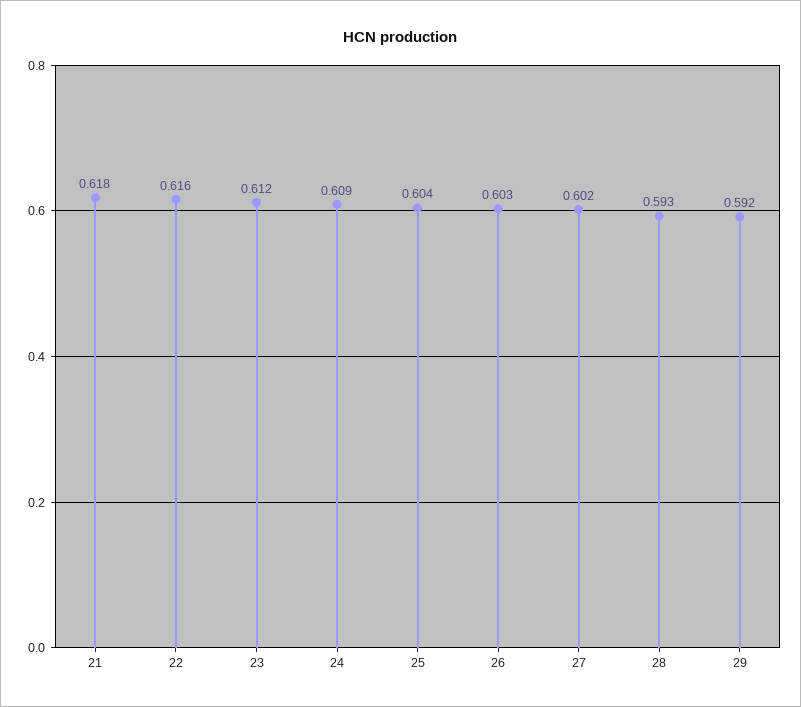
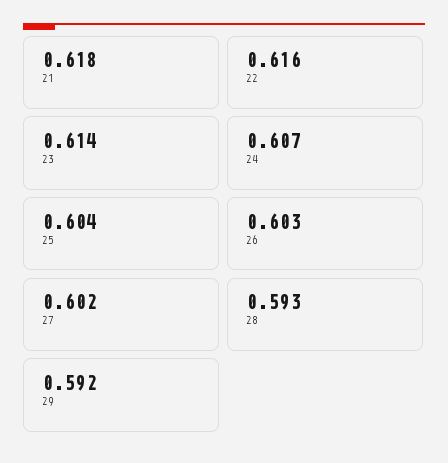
23: 0.612 -> 0.614
24: 0.609 -> 0.607

